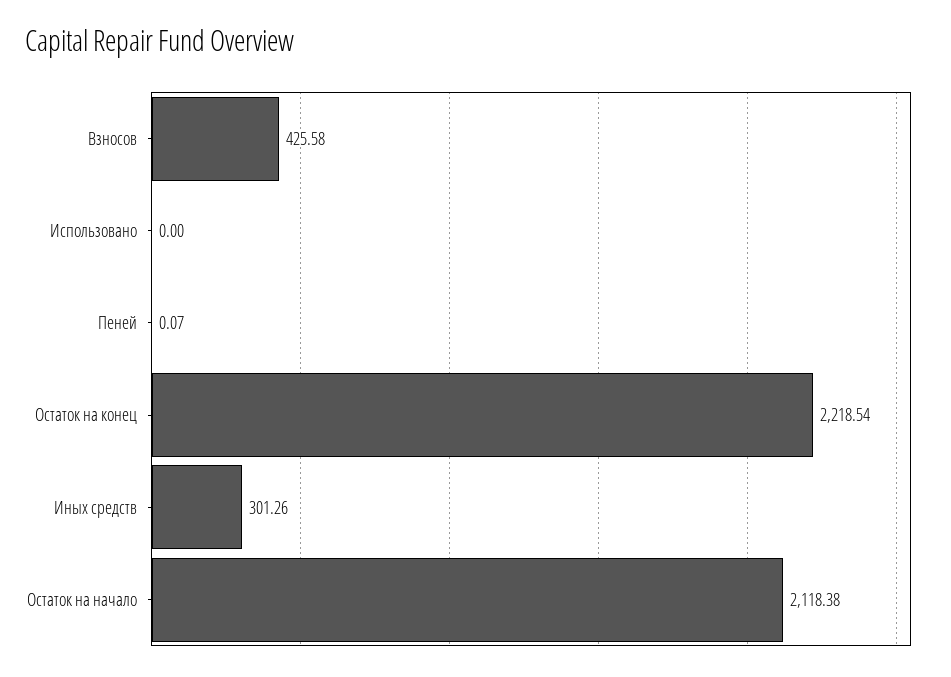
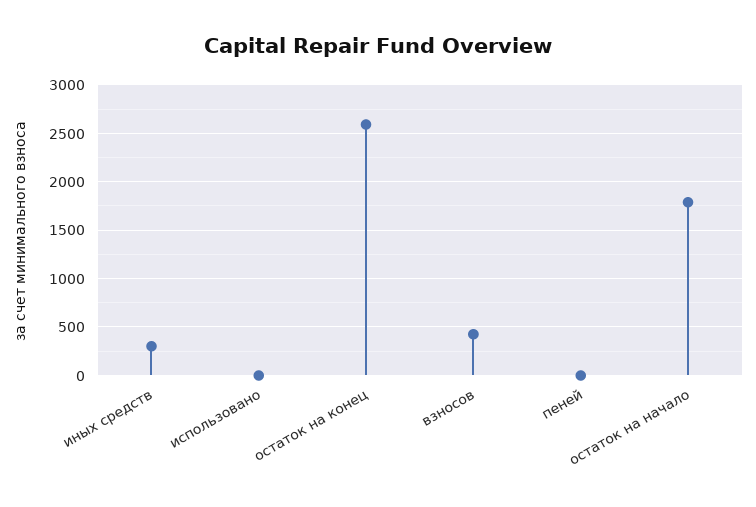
Остаток на конец: 2218.54 -> 2600
Остаток на начало: 2118.38 -> 1800

